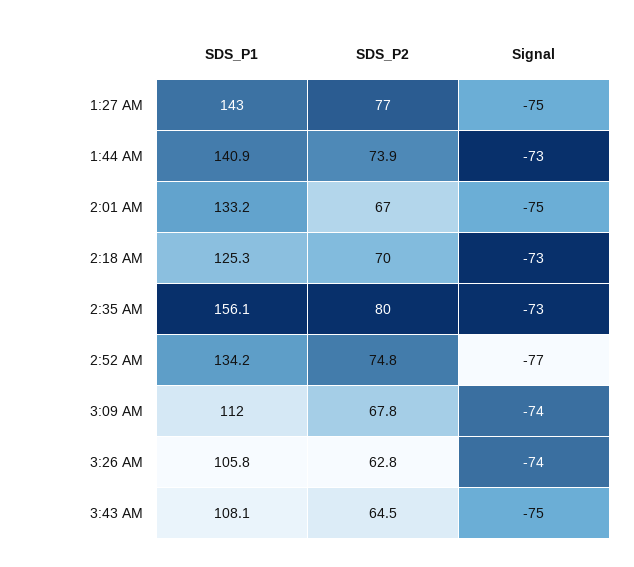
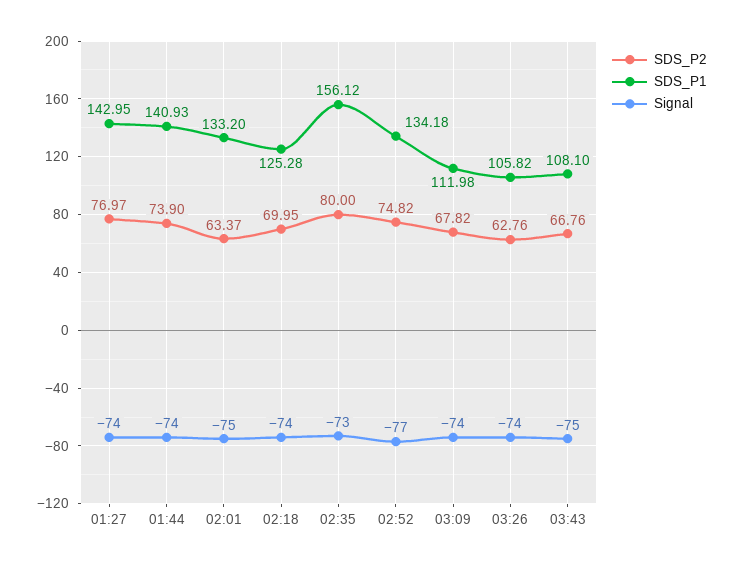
Signal, 1:27 AM: -75 -> -74
Signal, 1:44 AM: -73 -> -74
SDS_P2, 2:01 AM: 67 -> 63.37
Signal, 2:18 AM: -73 -> -74
SDS_P2, 3:43 AM: 64.5 -> 66.76

